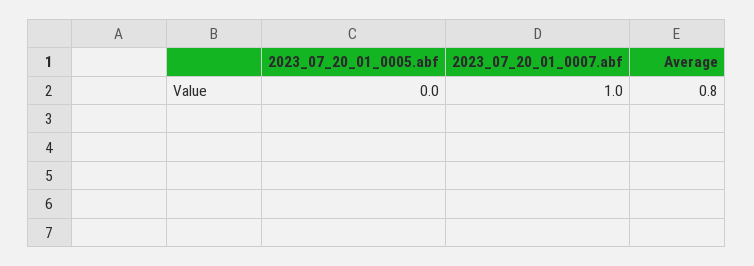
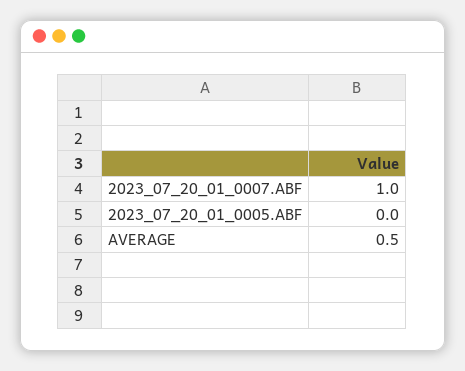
Average: 0.8 -> 0.5

